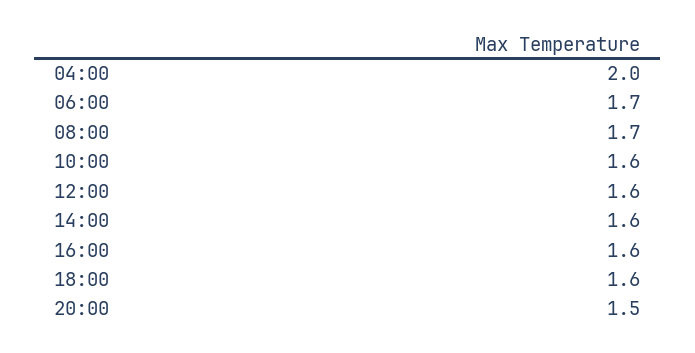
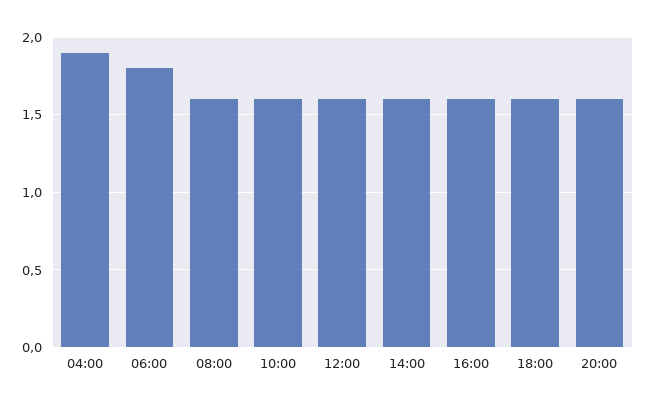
04:00: 2 -> 1.9
06:00: 1.7 -> 1.8
08:00: 1.7 -> 1.6
20:00: 1.5 -> 1.6

